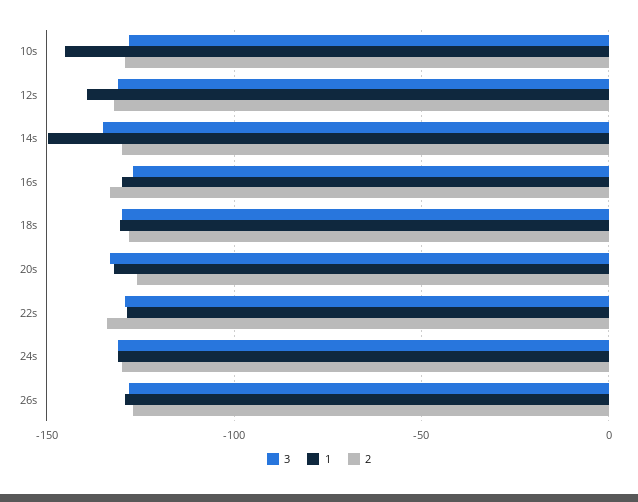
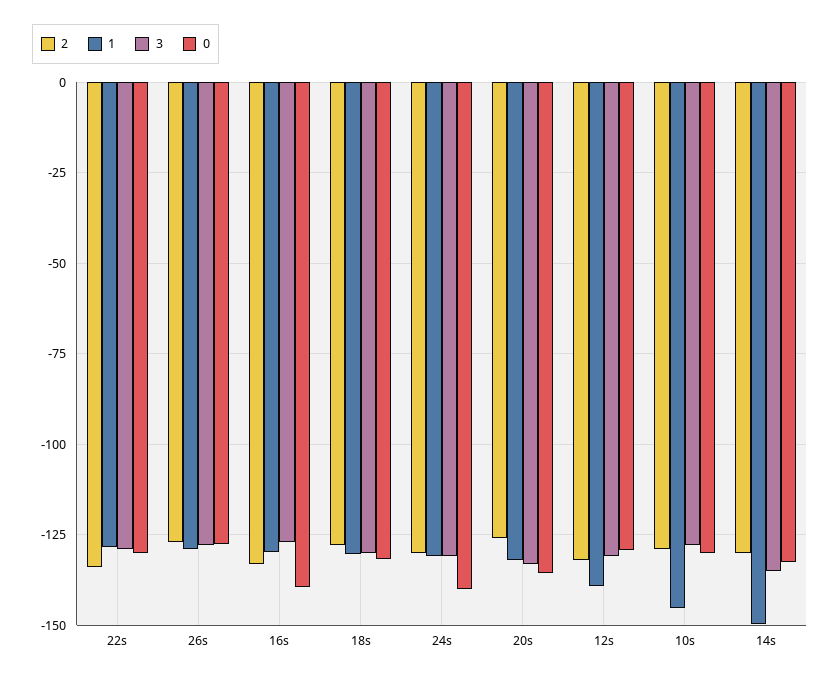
0, 22s: none -> -130
0, 26s: none -> -127.5
0, 16s: none -> -140
0, 18s: none -> -132.5
0, 24s: none -> -140
0, 20s: none -> -135
0, 12s: none -> -130
0, 10s: none -> -130
0, 14s: none -> -132.5

